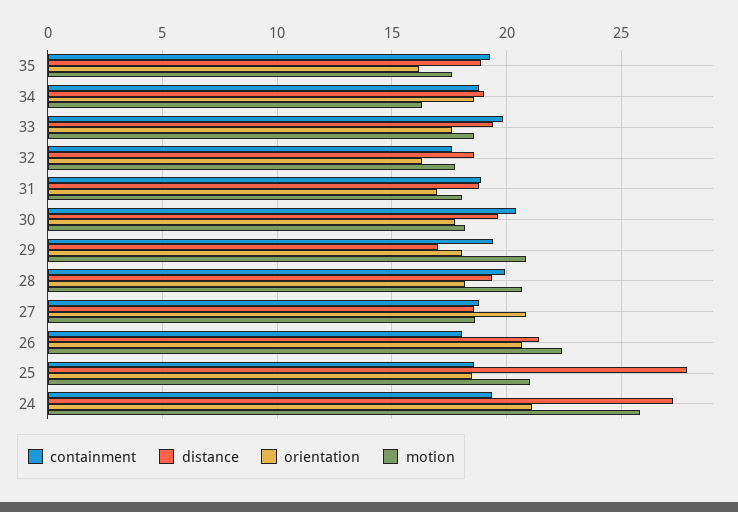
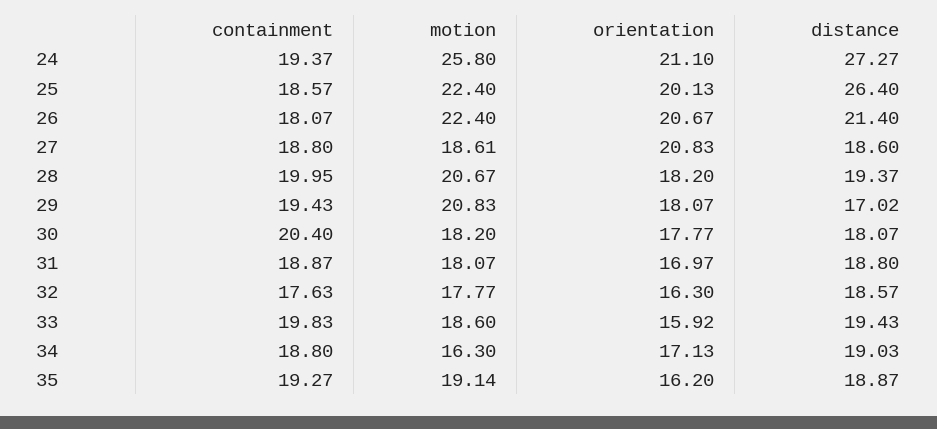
motion, 35: 17.5 -> 19.14
orientation, 34: 18.5 -> 17.13
orientation, 33: 17.5 -> 15.92
distance, 30: 19.5 -> 18.07
distance, 25: 28 -> 26.4
orientation, 25: 18.5 -> 20.13
motion, 25: 21 -> 22.4

